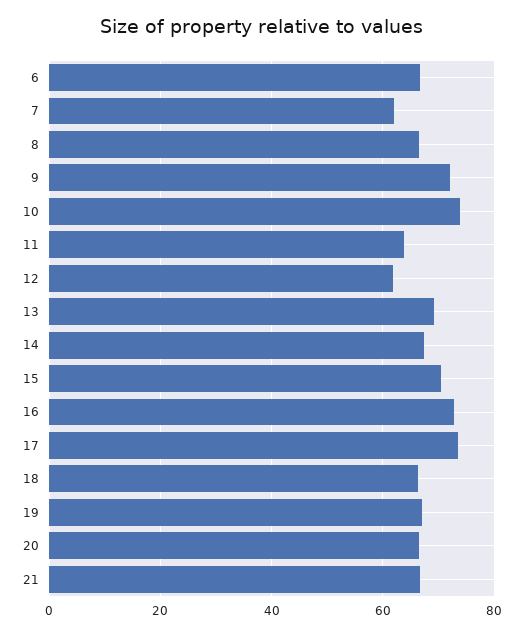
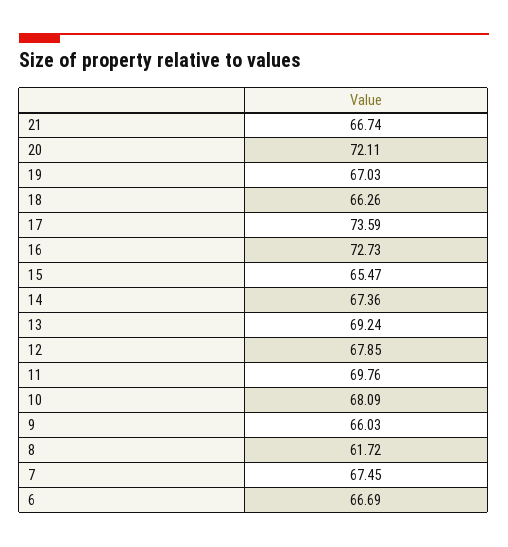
7: 62 -> 67.45
8: 66 -> 61.72
9: 72 -> 66.03
10: 74 -> 68.09
11: 64 -> 69.76
12: 62 -> 67.85
15: 70 -> 65.47
20: 66 -> 72.11

